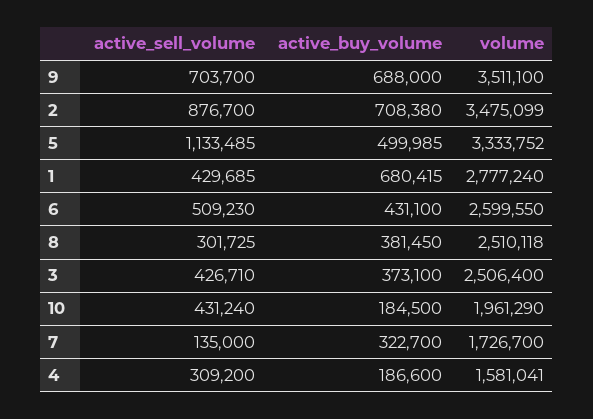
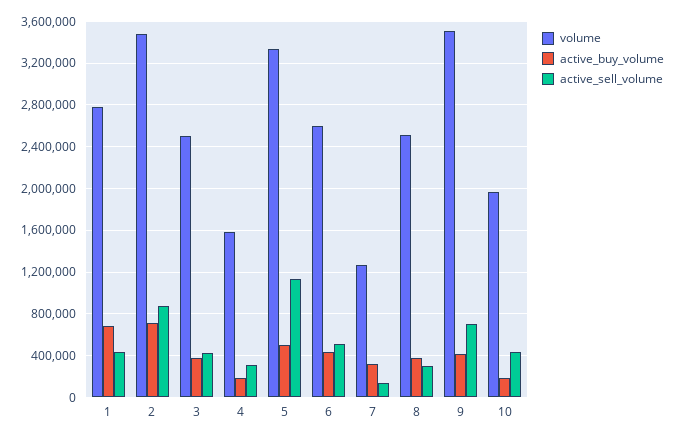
active_buy_volume, 9: 688000 -> 400000
volume, 7: 1726700 -> 1300000

